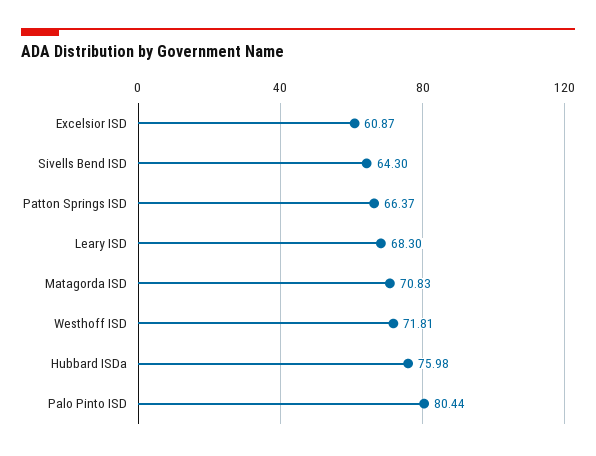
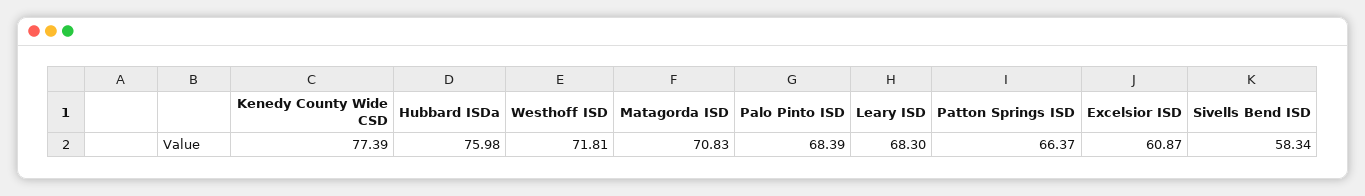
Sivells Bend ISD: 64.3 -> 58.34
Palo Pinto ISD: 80.44 -> 68.39
Kenedy County Wide CSD: none -> 77.39

